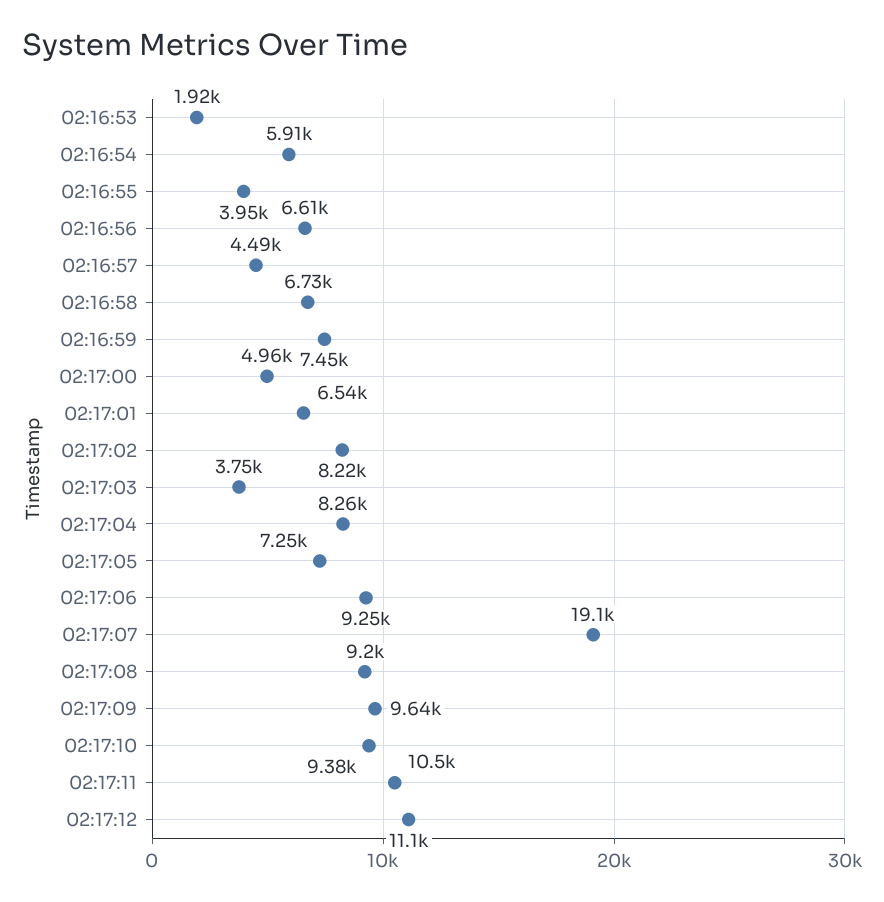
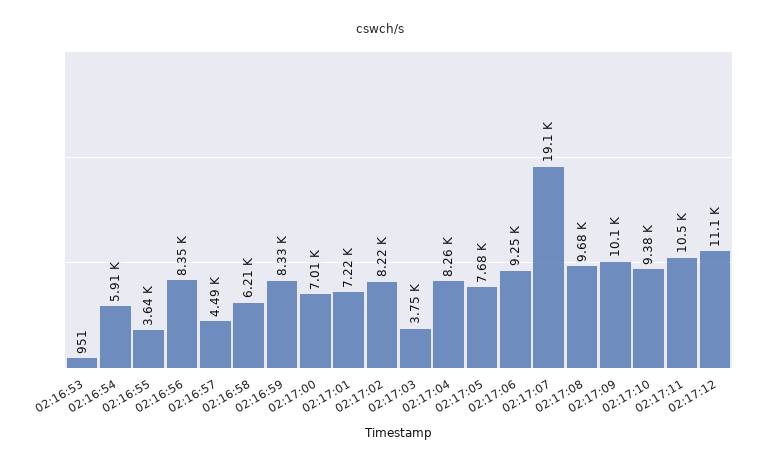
02:16:53: 1920 -> 951
02:16:55: 3950 -> 3640
02:16:56: 6610 -> 8350
02:16:58: 6730 -> 6210
02:16:59: 7450 -> 8330
02:17:00: 4960 -> 7010
02:17:01: 6540 -> 7220
02:17:05: 7250 -> 7680
02:17:08: 9200 -> 9680
02:17:09: 9640 -> 10100

